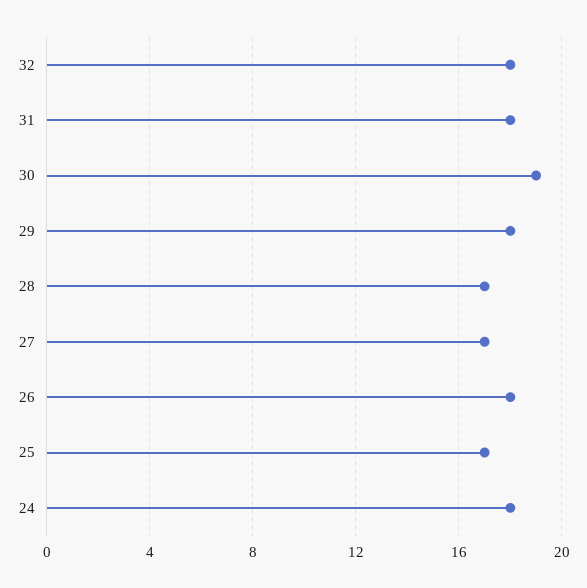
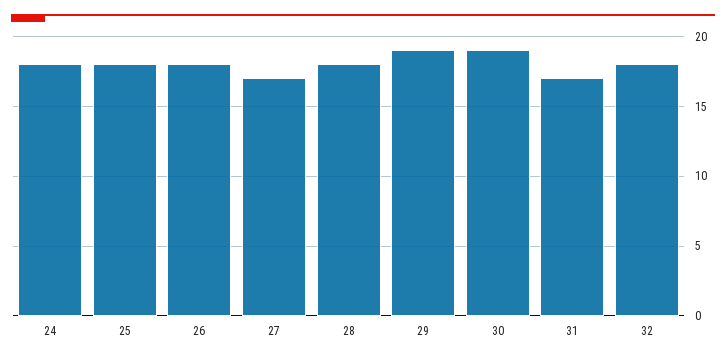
31: 18 -> 17
29: 18 -> 19
28: 17 -> 18
25: 17 -> 18

